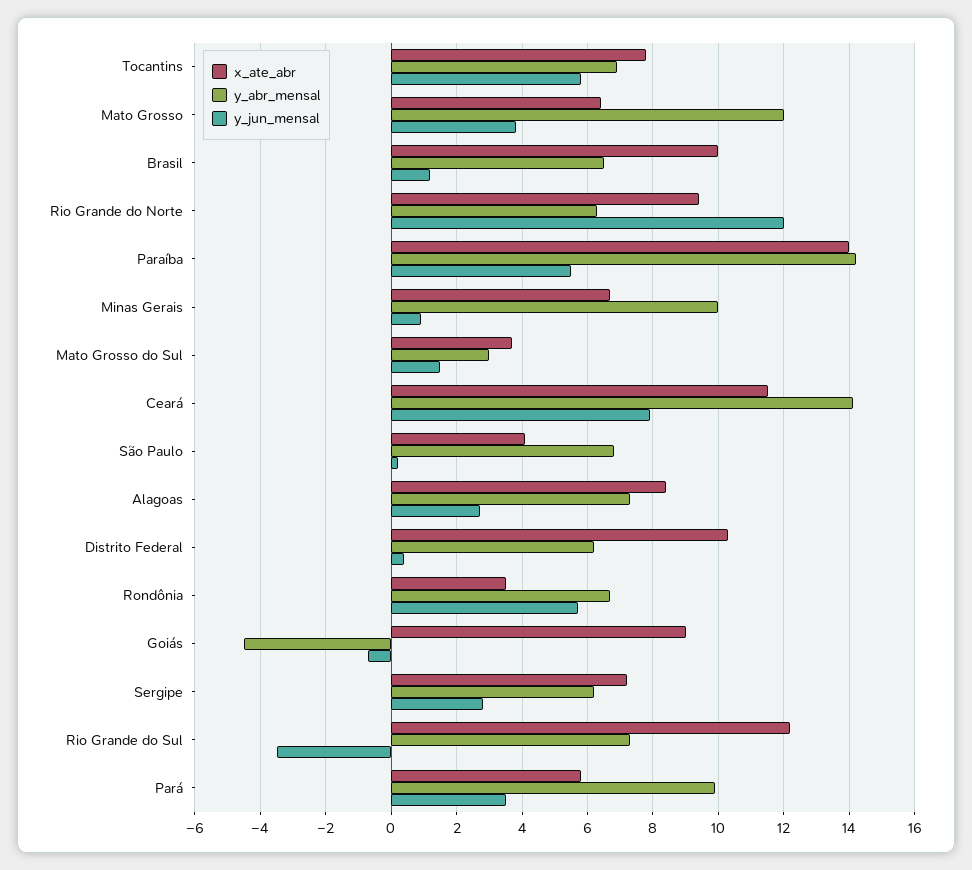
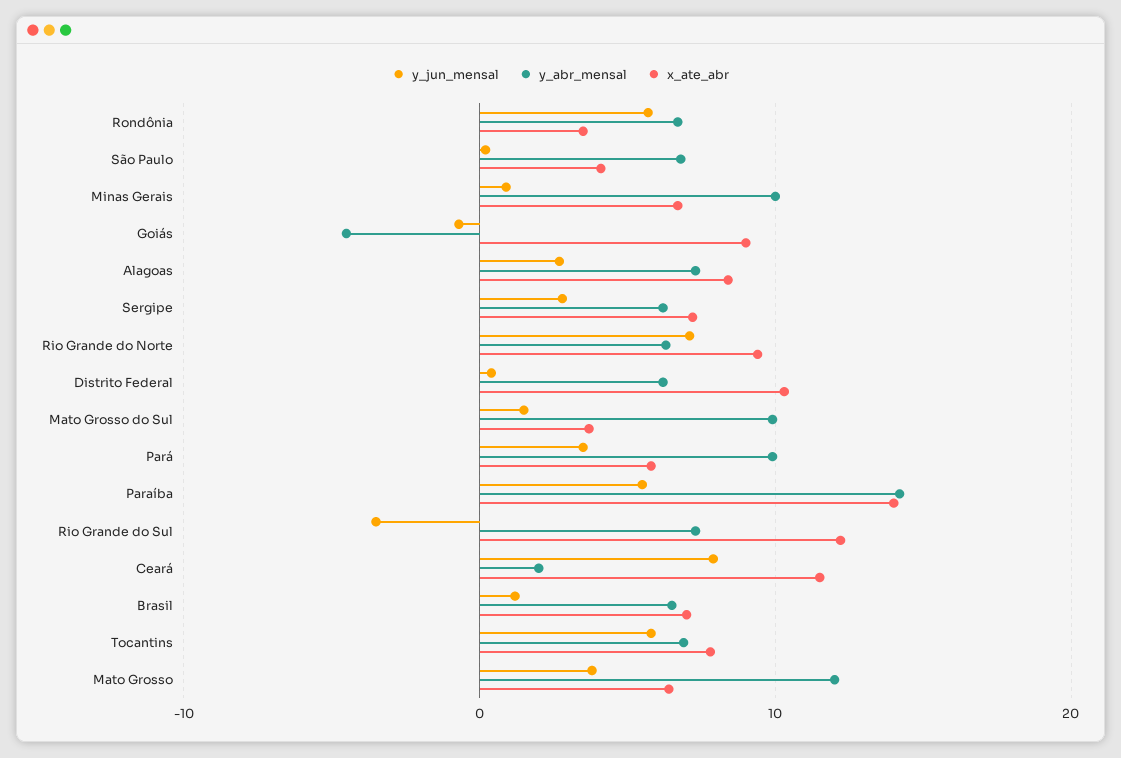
x_ate_abr, Brasil: 10 -> 7
y_jun_mensal, Rio Grande do Norte: 12 -> 7
y_abr_mensal, Mato Grosso do Sul: 3 -> 10
y_abr_mensal, Ceará: 14 -> 2

